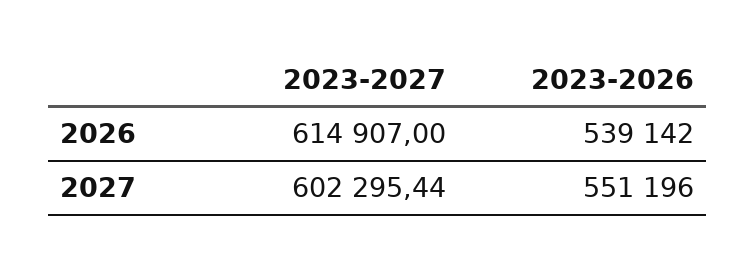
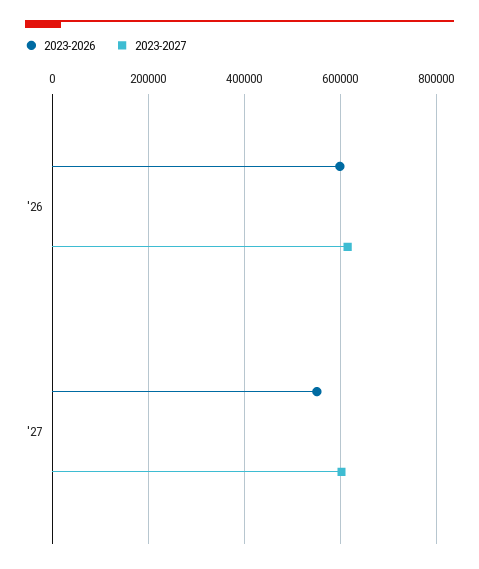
2023-2026, 2026: 539142 -> 600000

